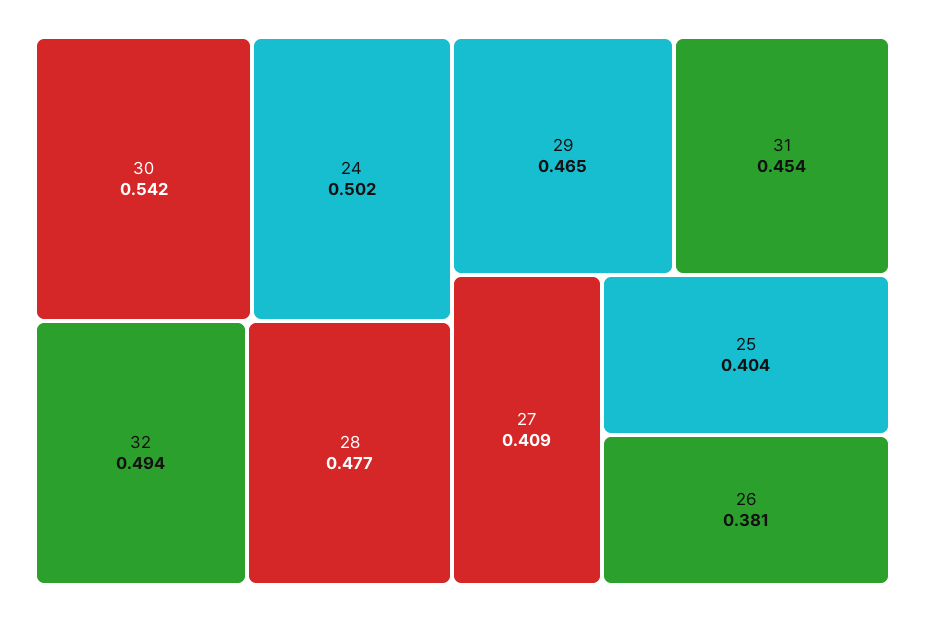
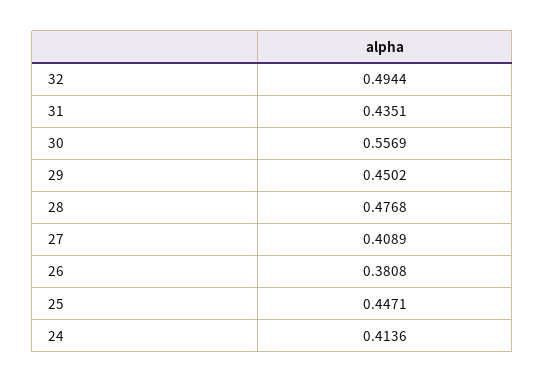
30: 0.542 -> 0.5569
24: 0.502 -> 0.4136
29: 0.465 -> 0.4502
31: 0.454 -> 0.4351
25: 0.404 -> 0.4471

